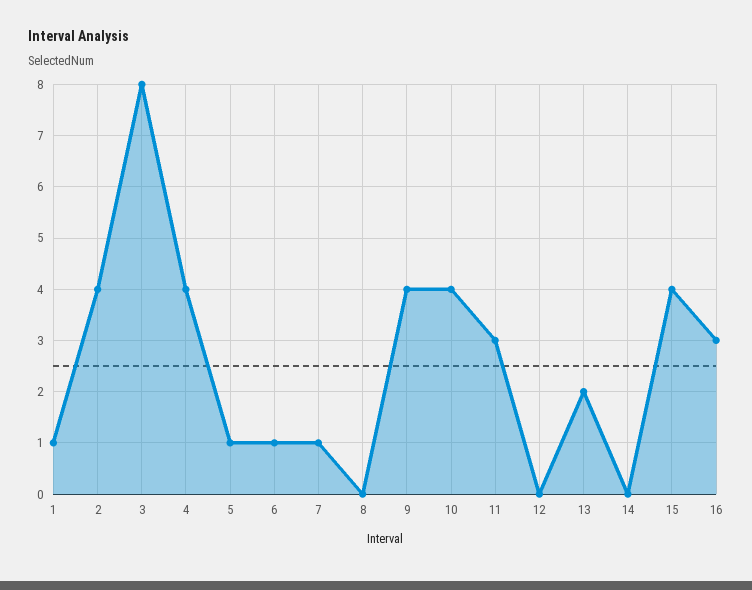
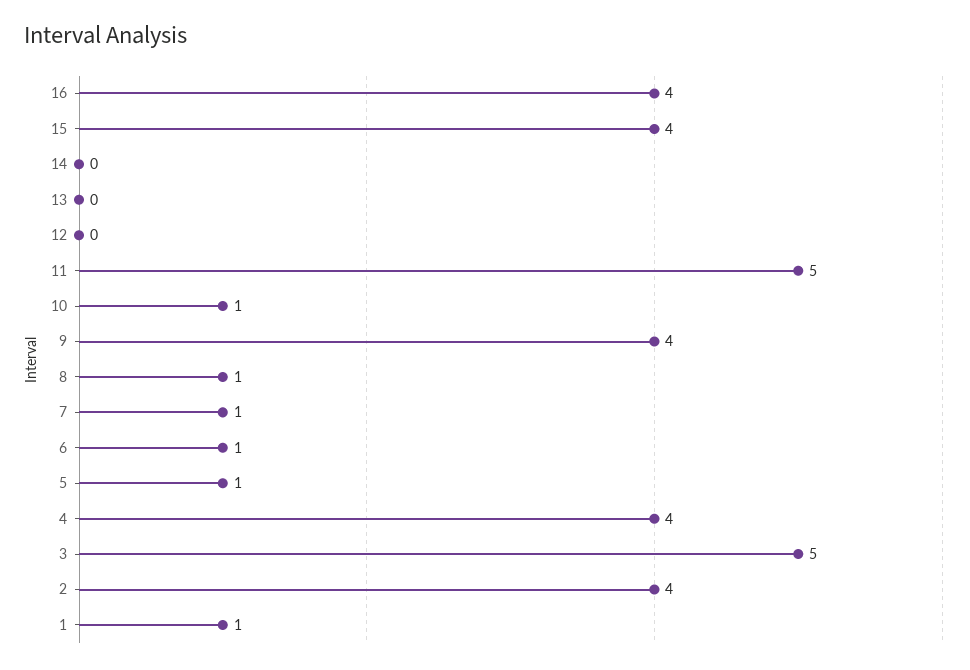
3: 8 -> 5
8: 0 -> 1
10: 4 -> 1
11: 3 -> 5
13: 2 -> 0
16: 3 -> 4

